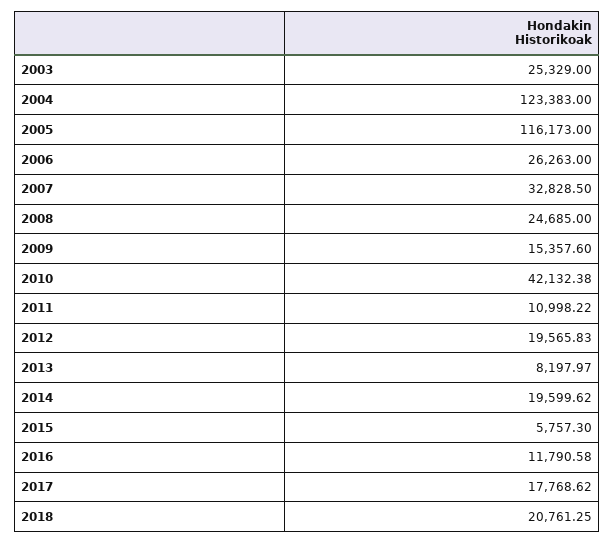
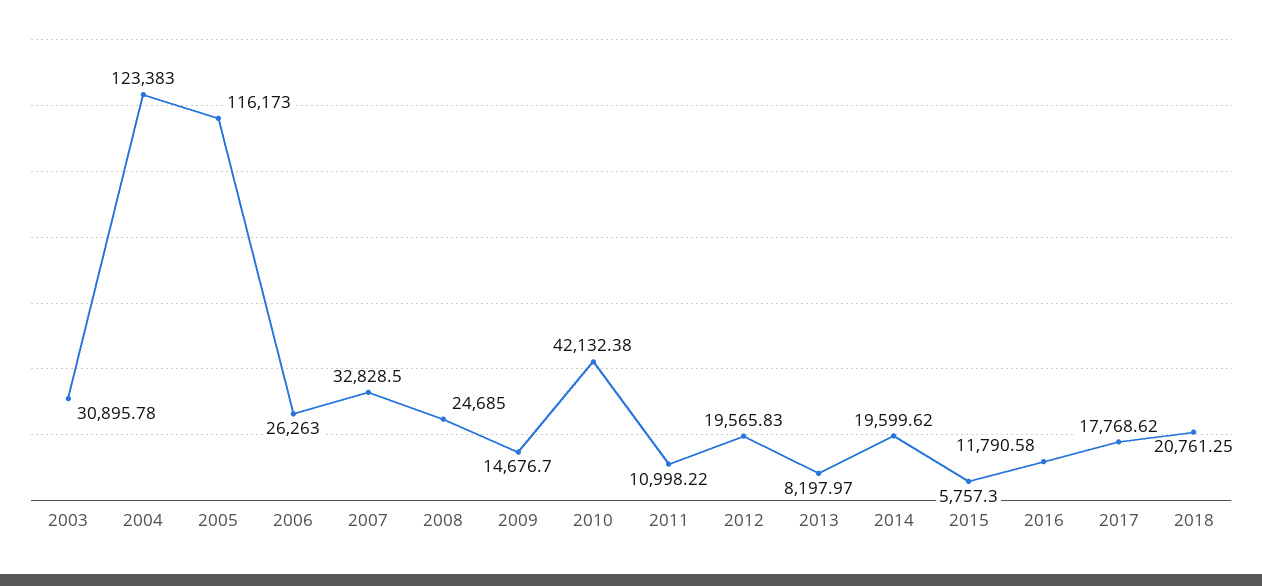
2003: 25329 -> 30895.78
2009: 15357.6 -> 14676.7

